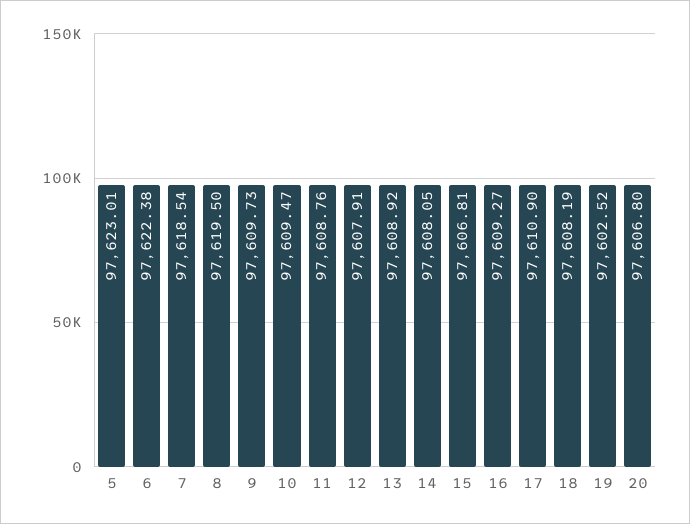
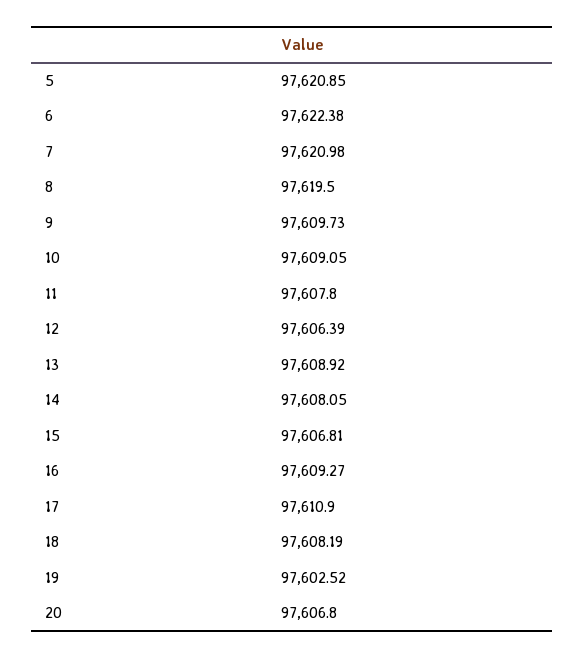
5: 97623.01 -> 97620.85
7: 97618.54 -> 97620.98
10: 97609.47 -> 97609.05
11: 97608.76 -> 97607.8
12: 97607.91 -> 97606.39

